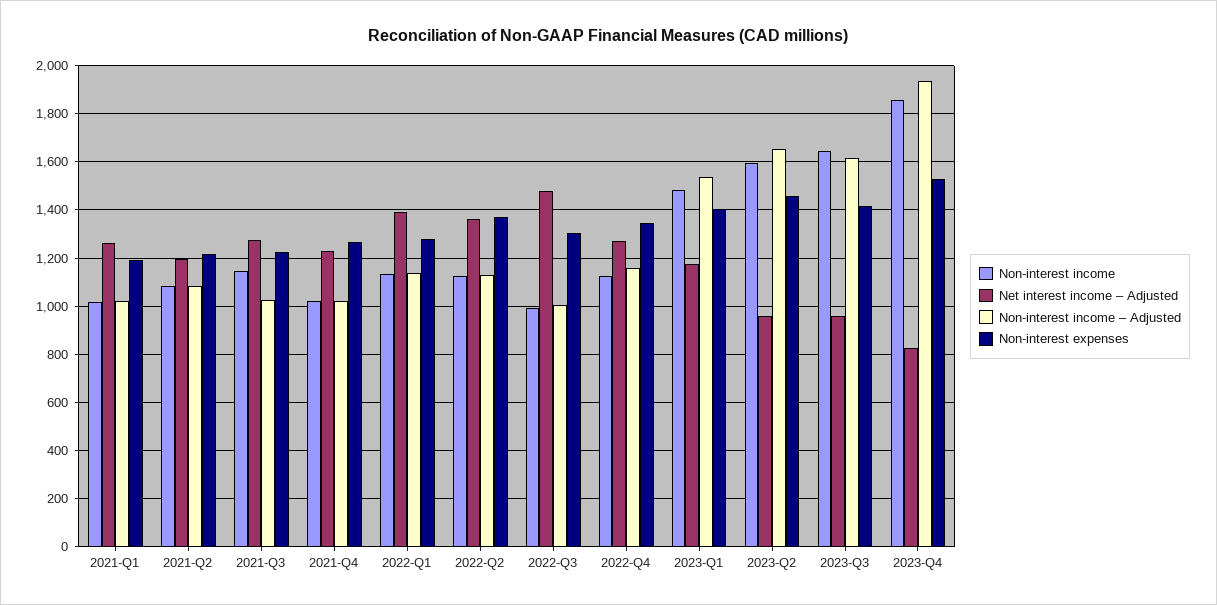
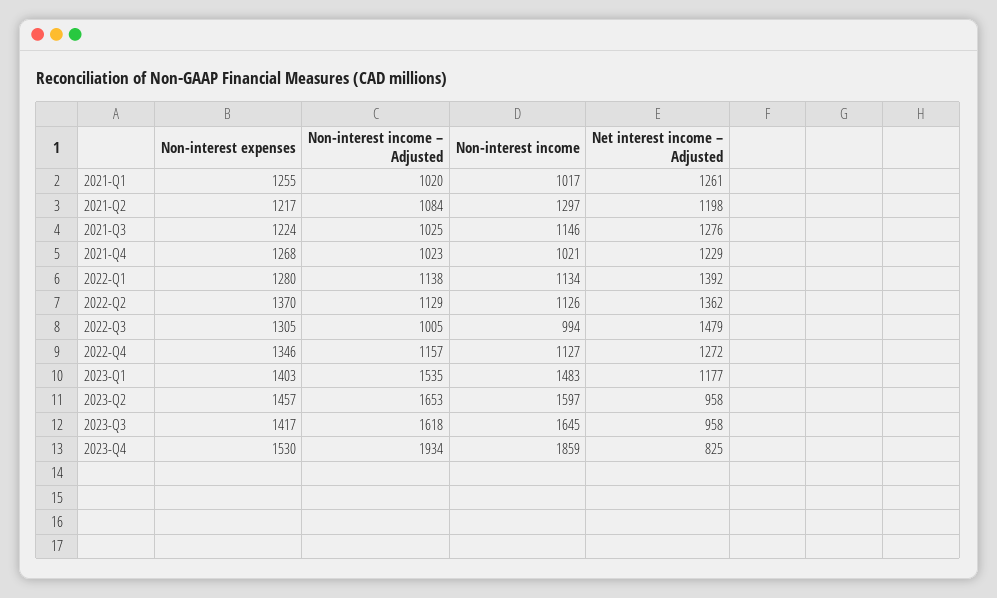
Non-interest expenses, 2021-Q1: 1200 -> 1255
Non-interest income, 2021-Q2: 1075 -> 1297

